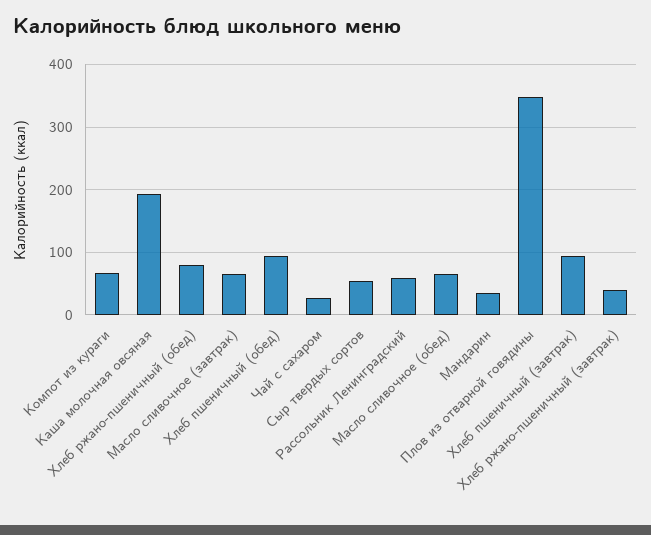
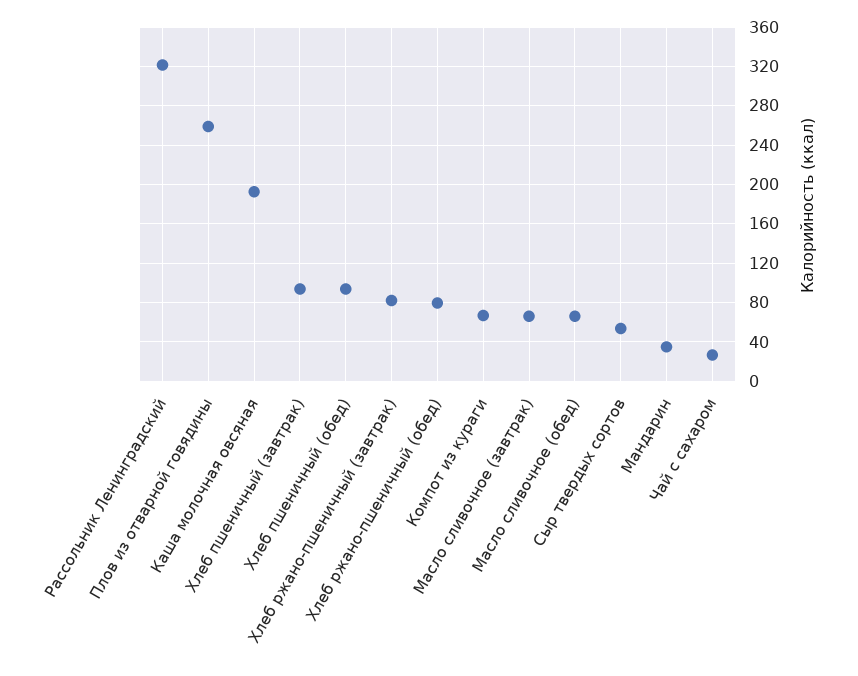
Рассольник Ленинградский: 60 -> 320
Плов из отварной говядины: 350 -> 260
Хлеб ржано-пшеничный (завтрак): 40 -> 80

